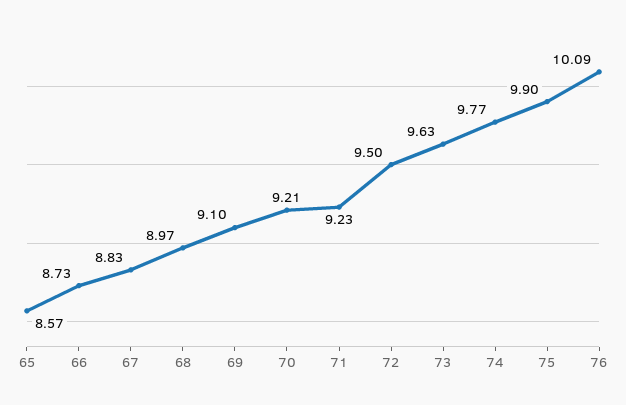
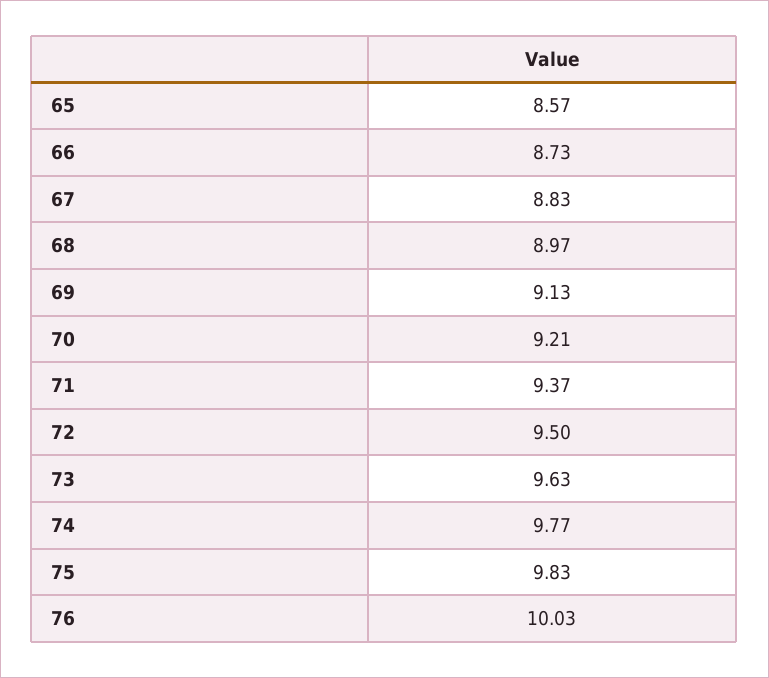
69: 9.1 -> 9.13
71: 9.23 -> 9.37
75: 9.9 -> 9.83
76: 10.09 -> 10.03

